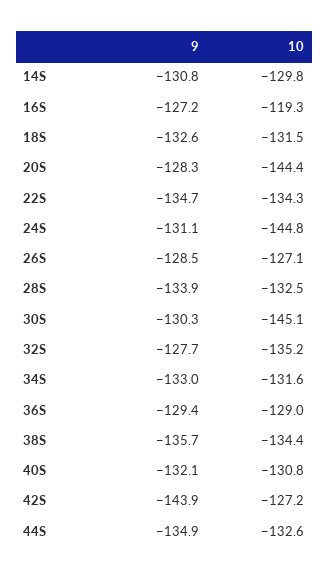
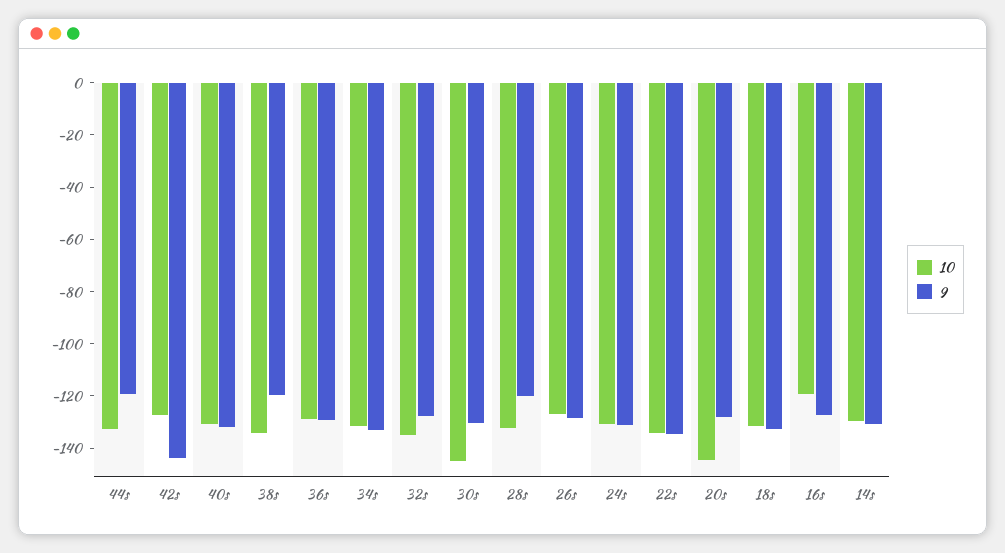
10, 24S: -144.8 -> -130
9, 28S: -133.9 -> -120
9, 38S: -135.7 -> -120
9, 44S: -134.9 -> -120

